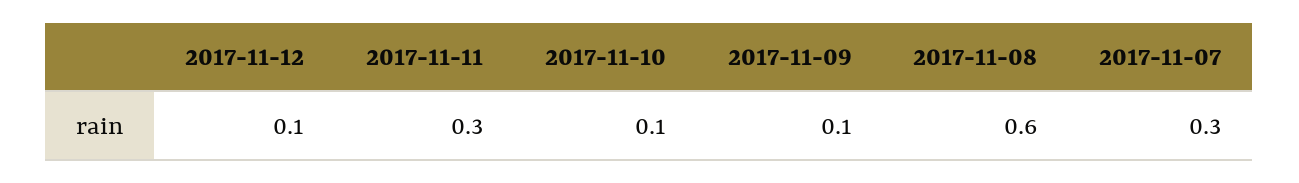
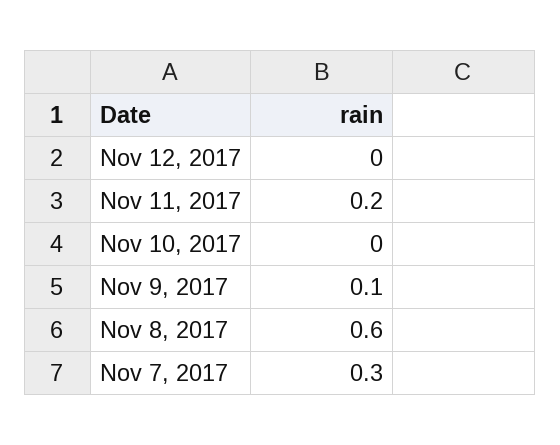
2017-11-12: 0.1 -> 0
2017-11-11: 0.3 -> 0.2
2017-11-10: 0.1 -> 0

